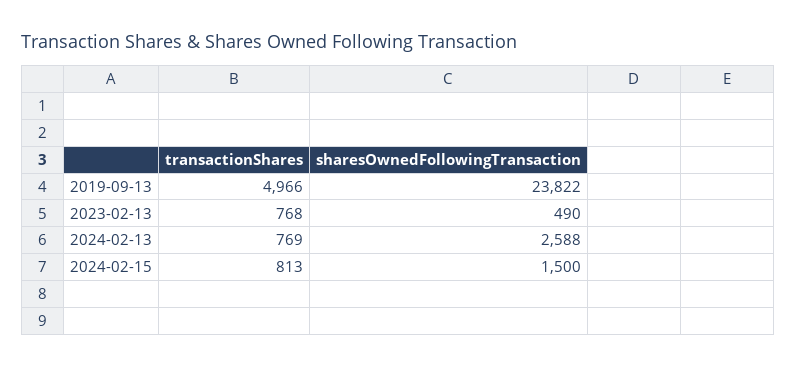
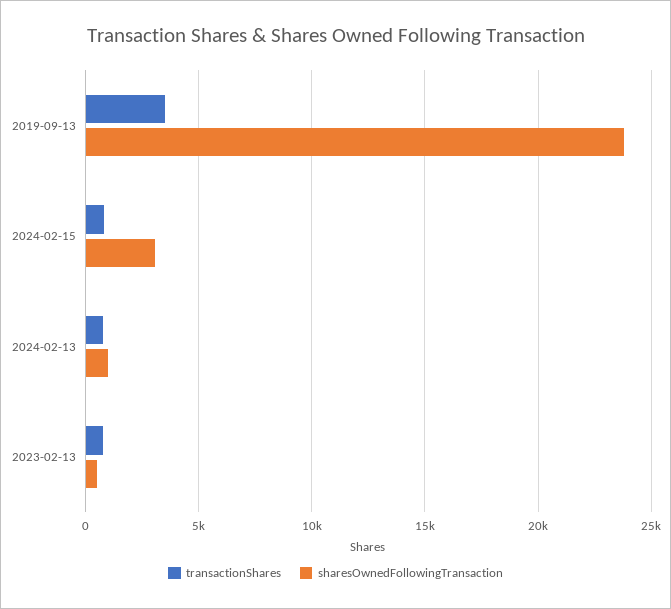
transactionShares, 2019-09-13: 4966 -> 3500
sharesOwnedFollowingTransaction, 2024-02-13: 2588 -> 1000
sharesOwnedFollowingTransaction, 2024-02-15: 1500 -> 3000

